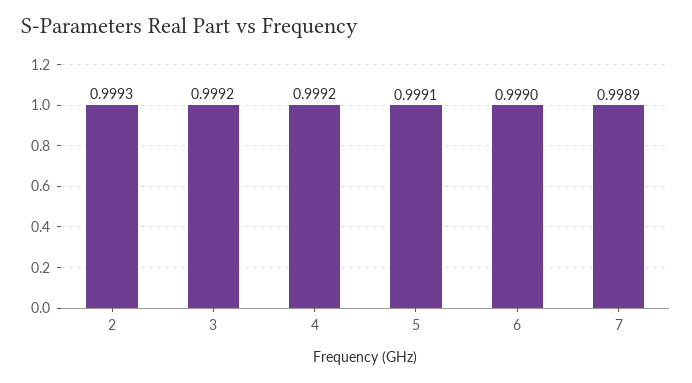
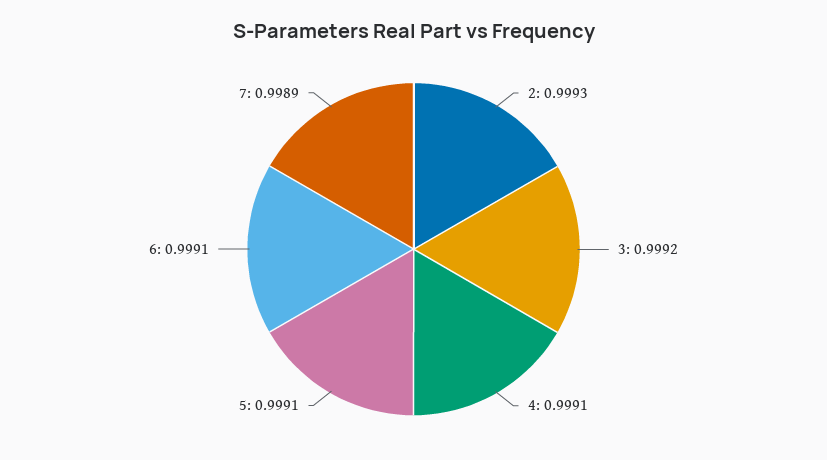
4: 0.9992 -> 0.9991
6: 0.999 -> 0.9991

